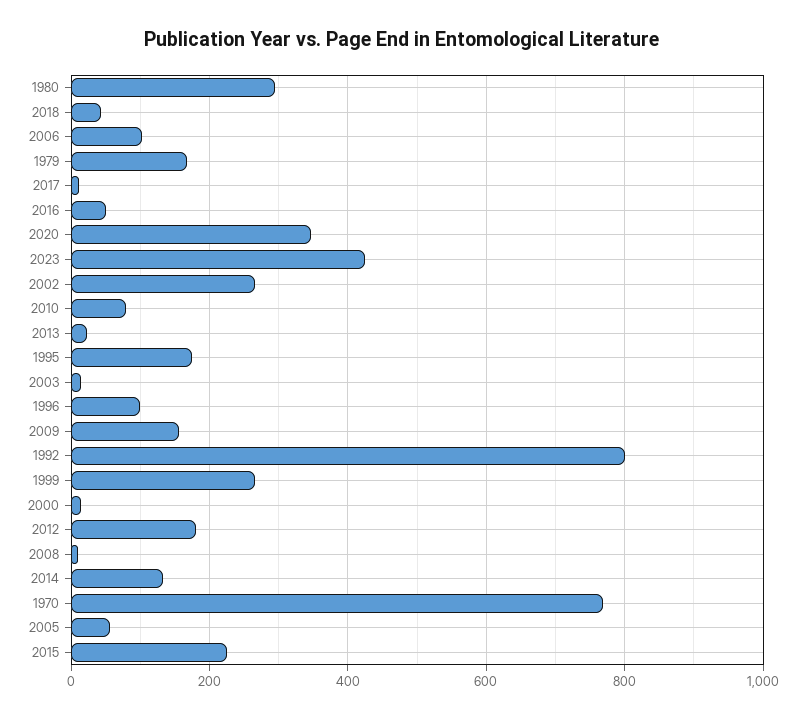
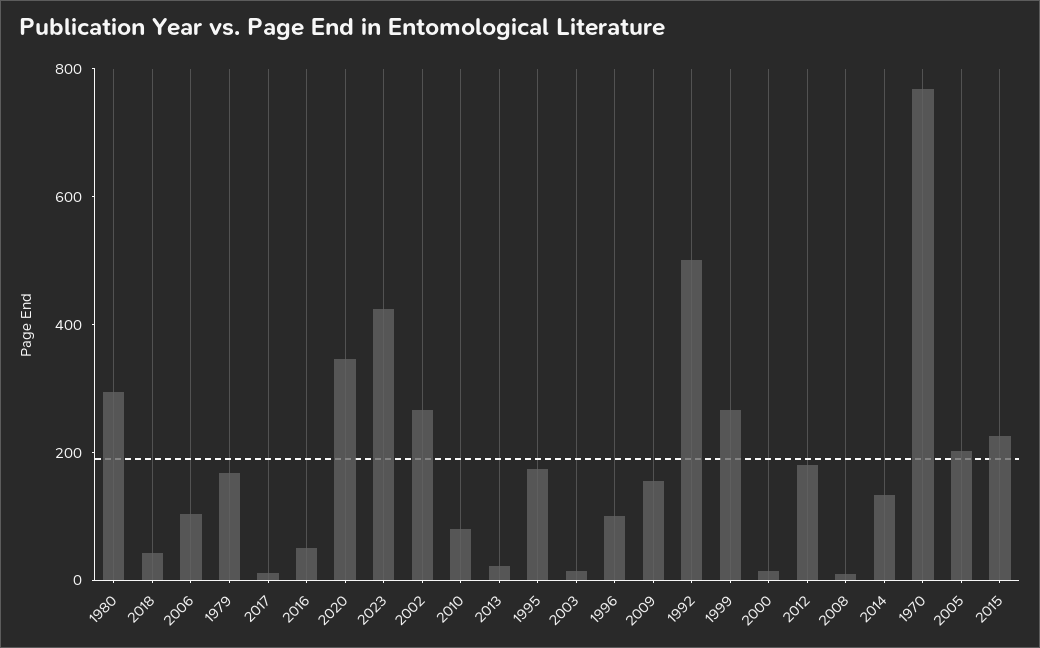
1992: 800 -> 500
2005: 60 -> 200

